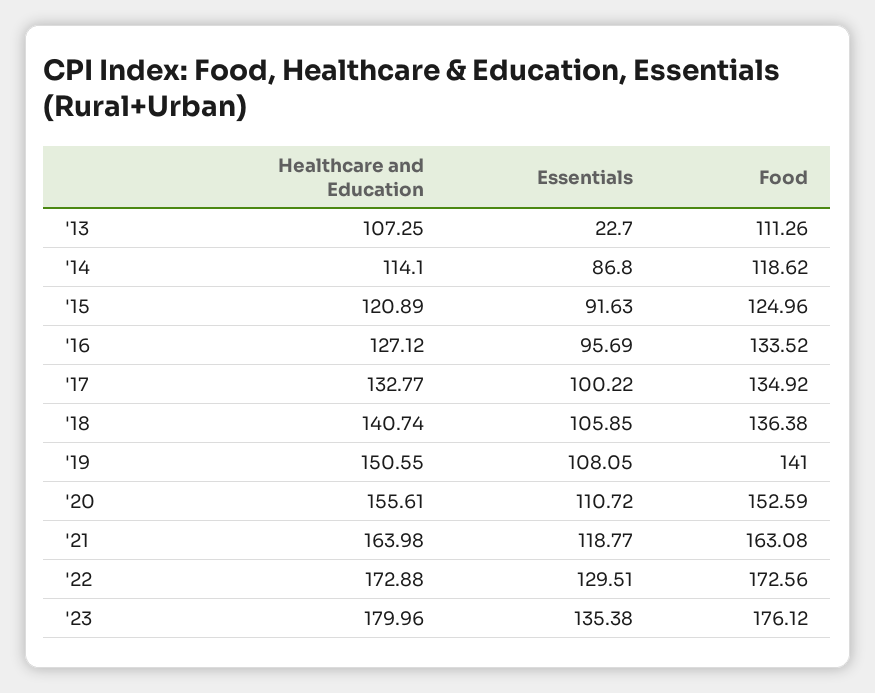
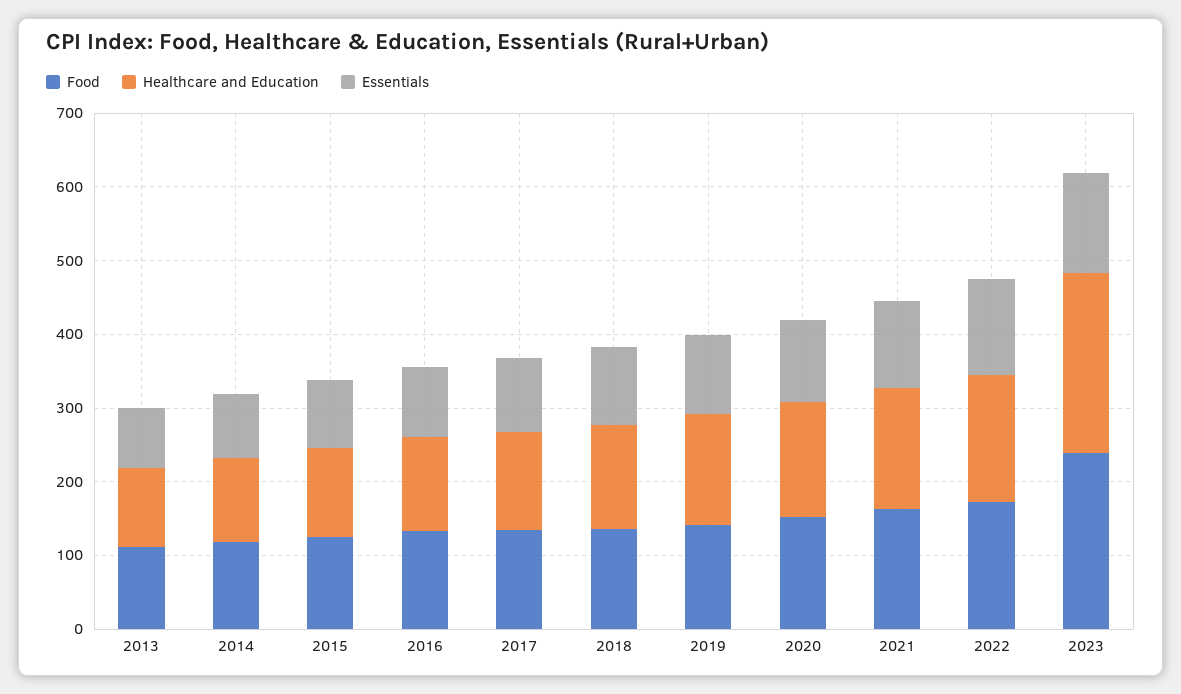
Essentials, '13: 22.7 -> 80
Healthcare and Education, '23: 179.96 -> 240
Food, '23: 176.12 -> 240

